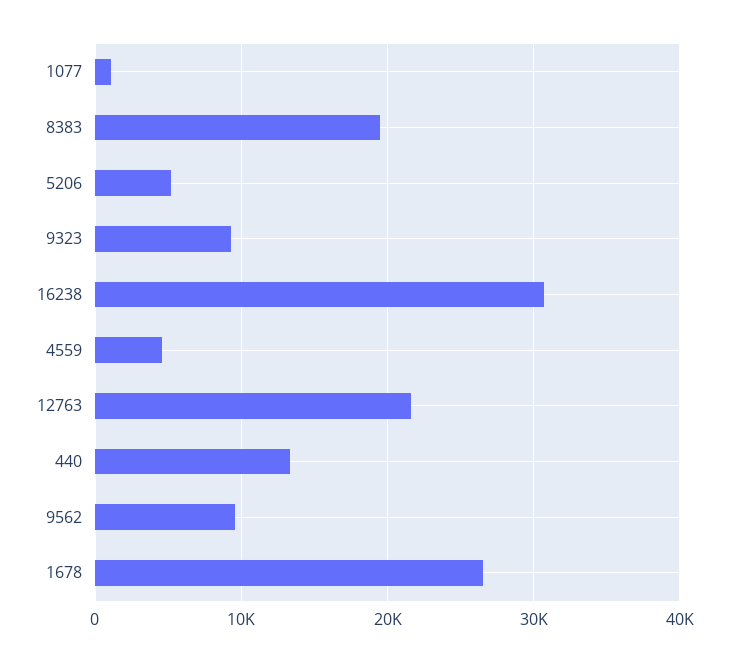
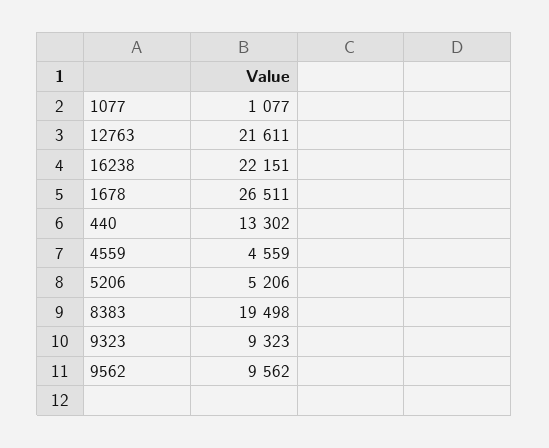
16238: 31000 -> 22151

